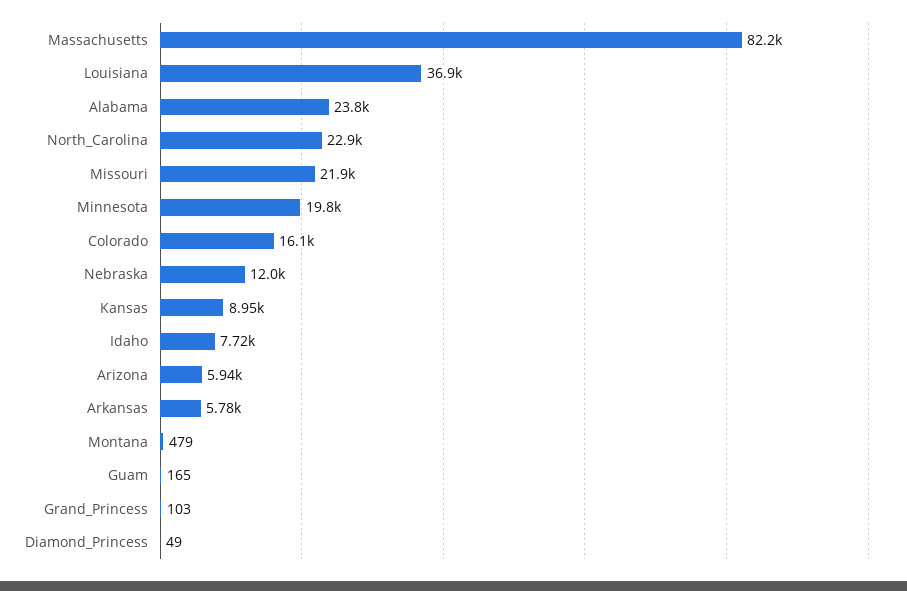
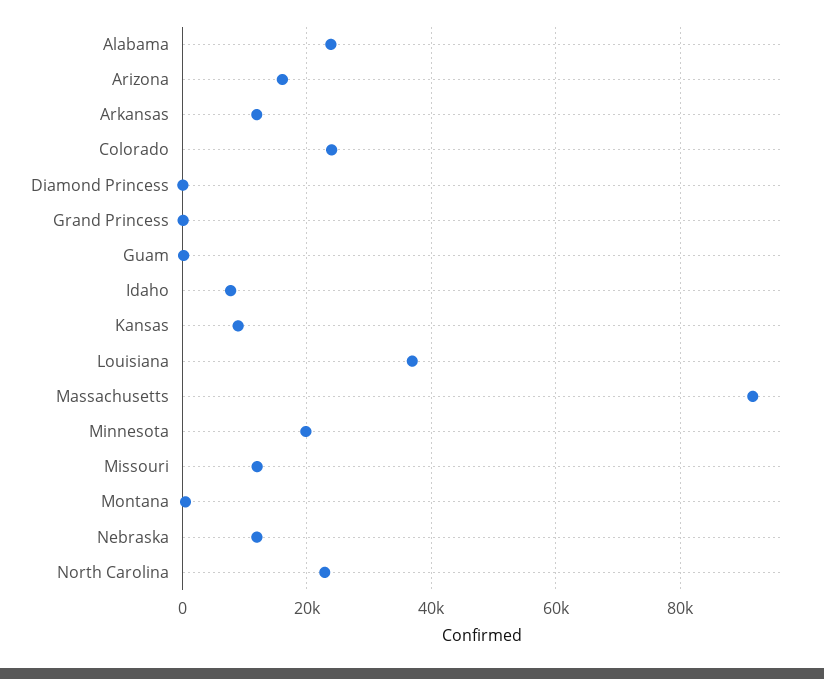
Massachusetts: 82200 -> 92000
Missouri: 21900 -> 12000
Colorado: 16100 -> 24000
Arizona: 5940 -> 16000
Arkansas: 5780 -> 12000

